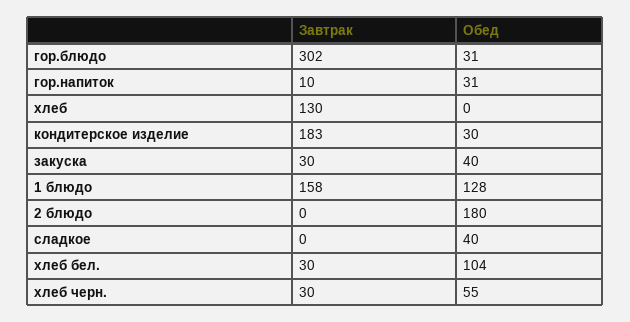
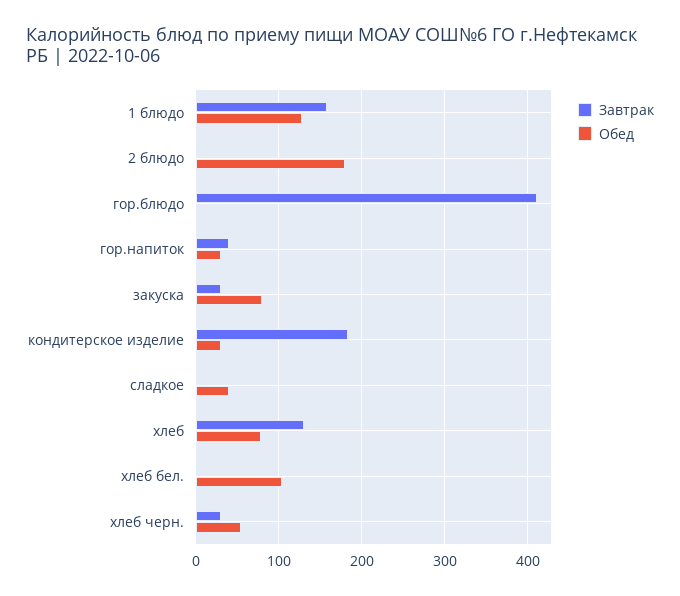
Завтрак, гор.блюдо: 302 -> 410
Обед, гор.блюдо: 31 -> 0
Завтрак, гор.напиток: 10 -> 40
Обед, хлеб: 0 -> 80
Обед, закуска: 40 -> 80
Завтрак, хлеб бел.: 30 -> 0

